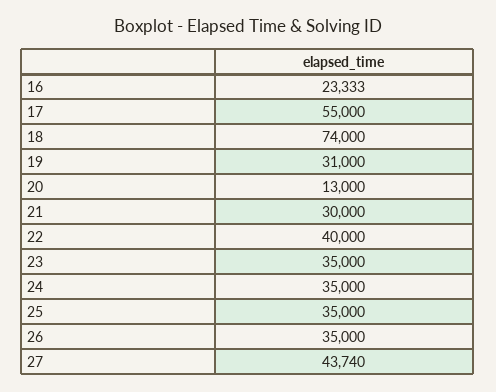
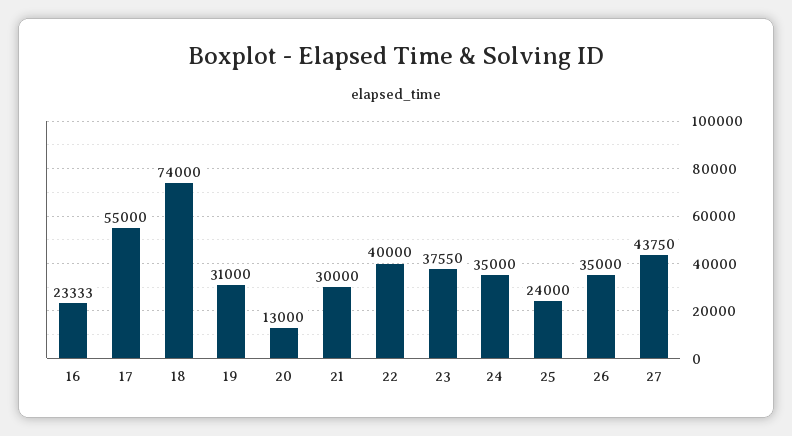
23: 35000 -> 37550
25: 35000 -> 24000
27: 43740 -> 43750

